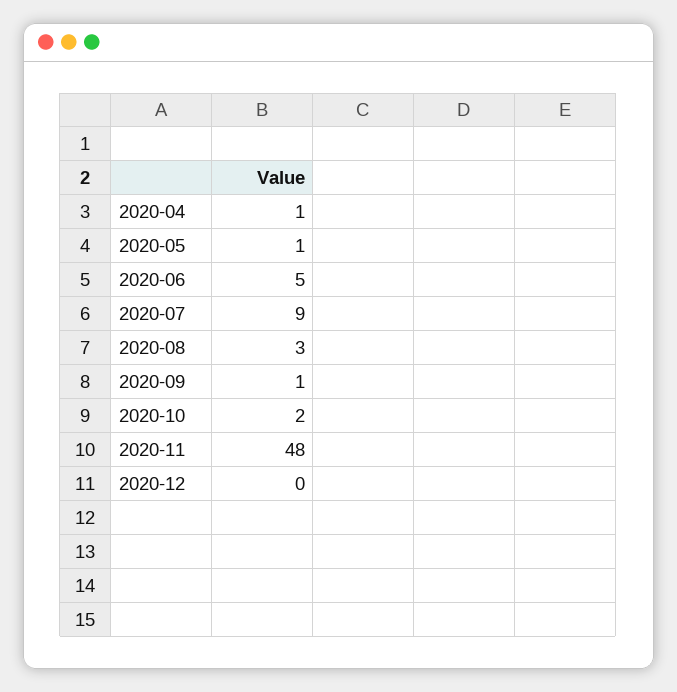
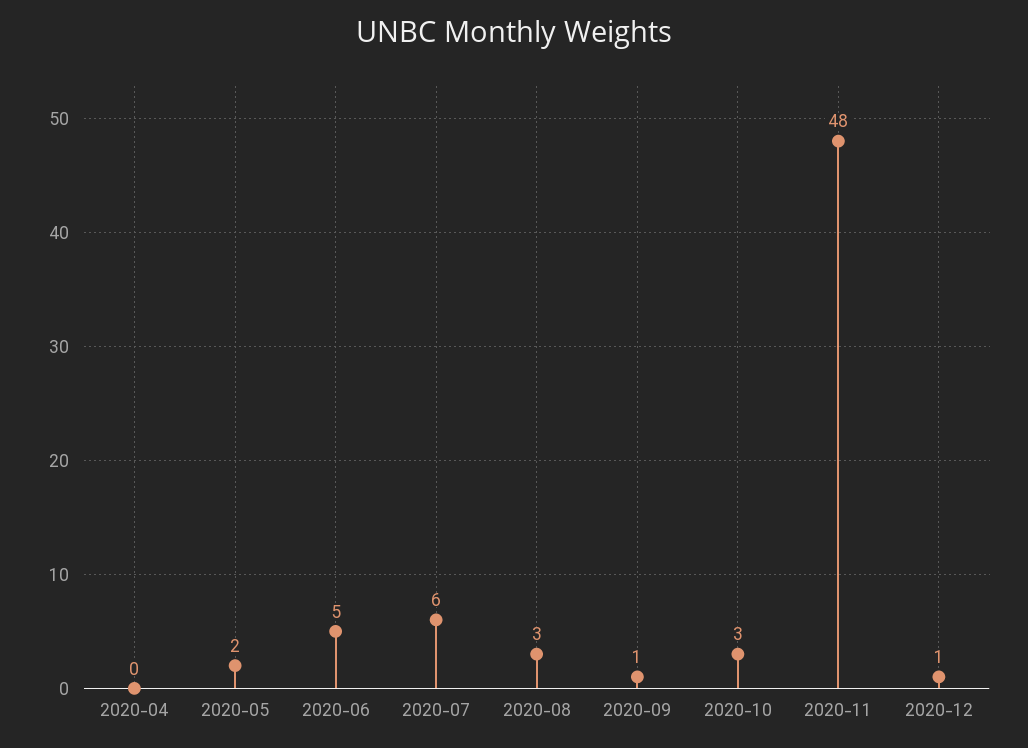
2020-04: 1 -> 0
2020-05: 1 -> 2
2020-07: 9 -> 6
2020-10: 2 -> 3
2020-12: 0 -> 1

